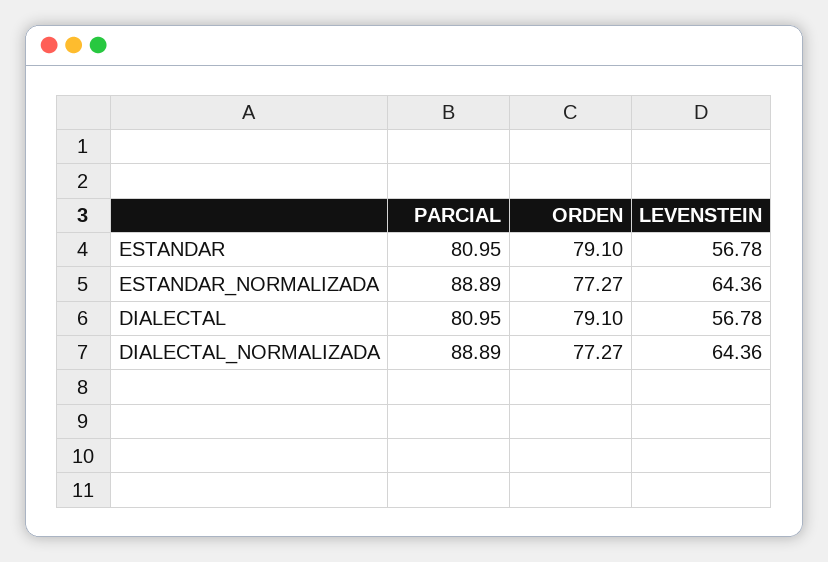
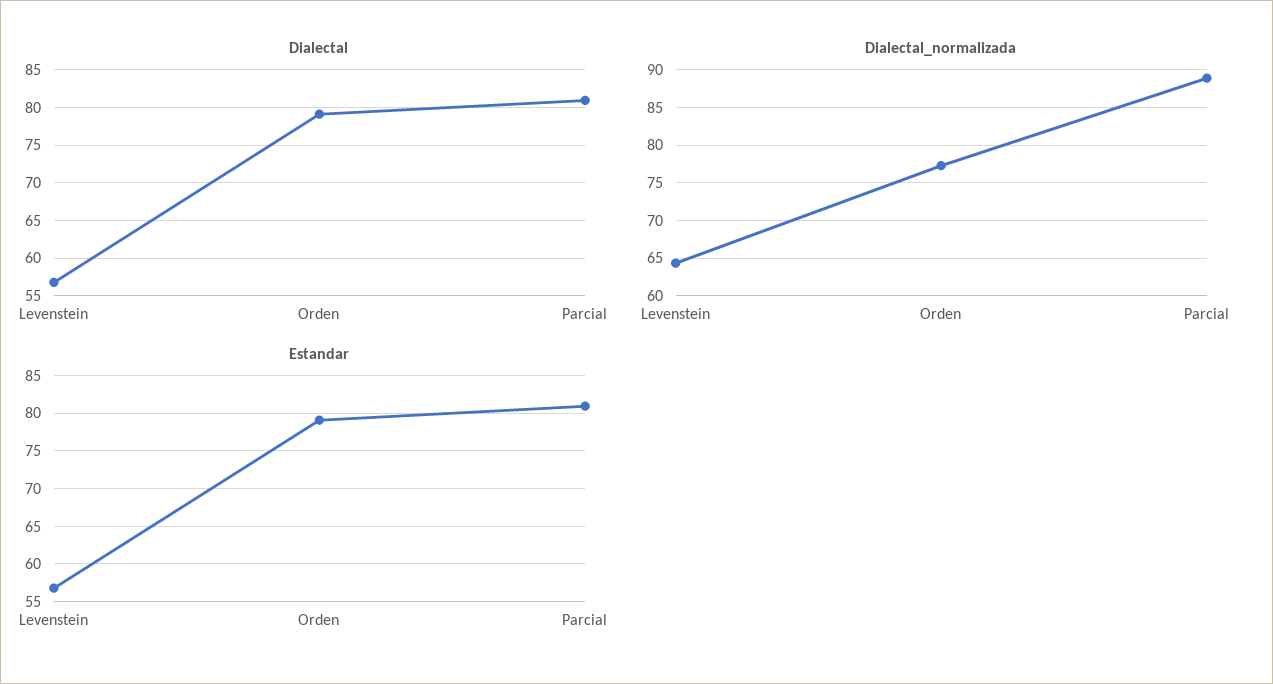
ESTANDAR_NORMALIZADA, PARCIAL: 88.89 -> none
ESTANDAR_NORMALIZADA, ORDEN: 77.27 -> none
ESTANDAR_NORMALIZADA, LEVENSTEIN: 64.36 -> none

